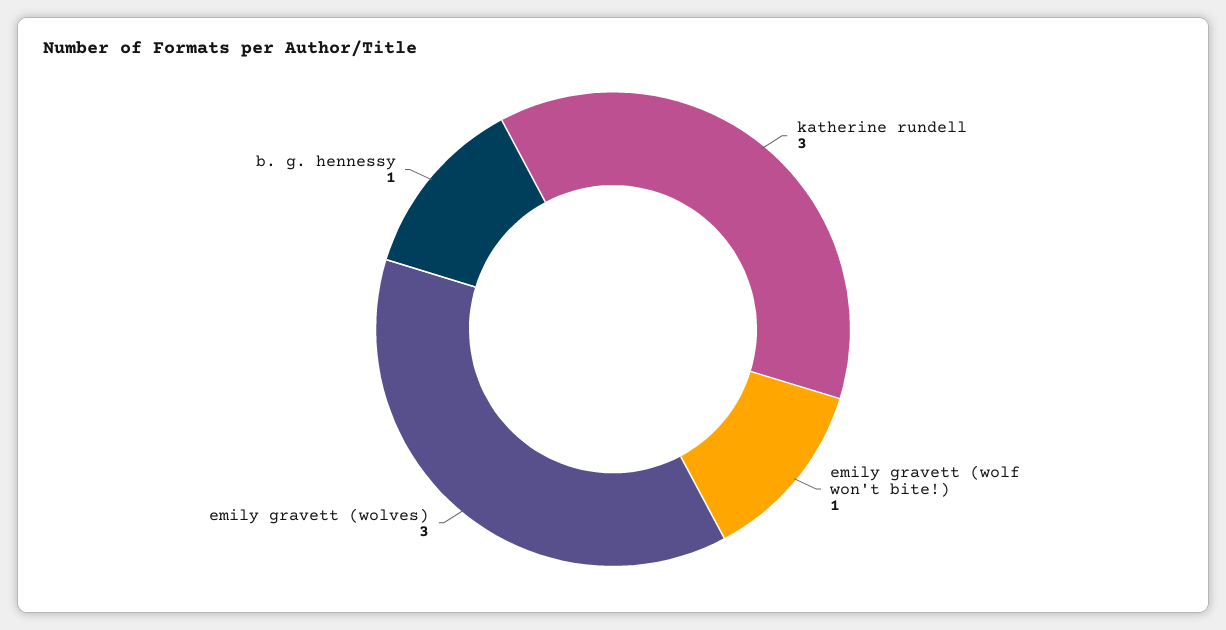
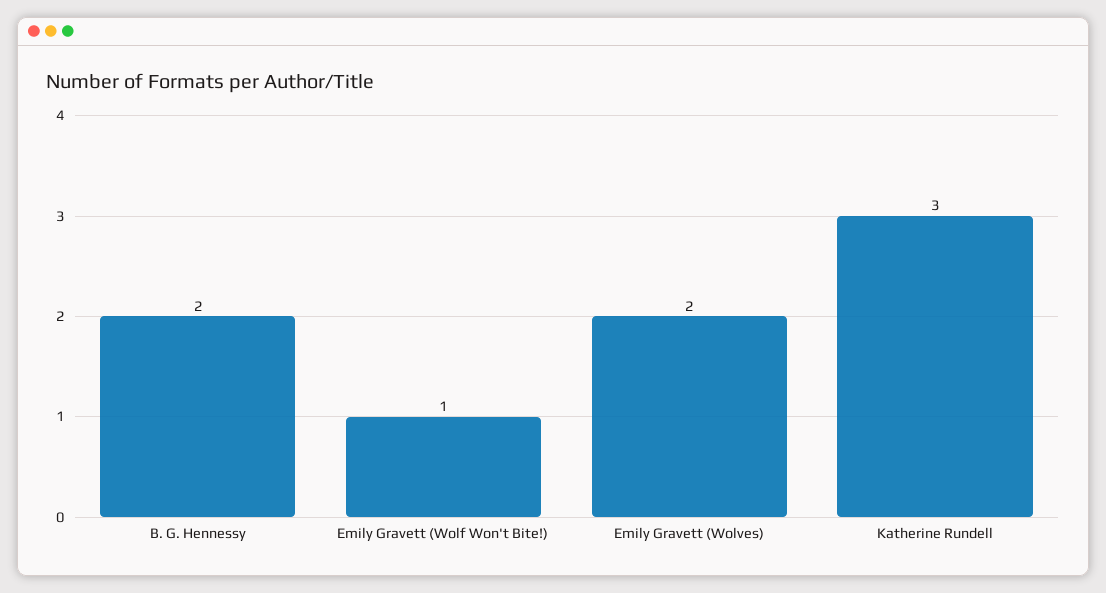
emily gravett (wolves): 3 -> 2
b. g. hennessy: 1 -> 2

